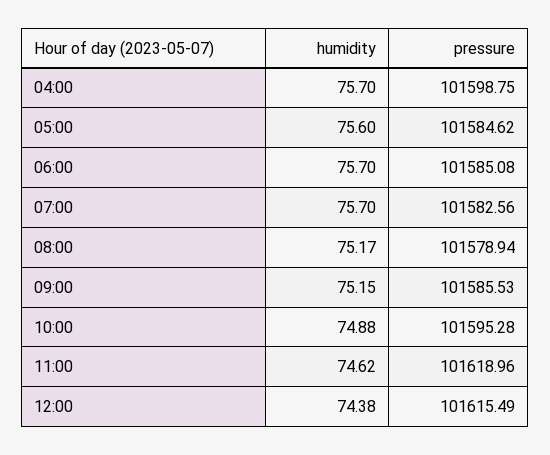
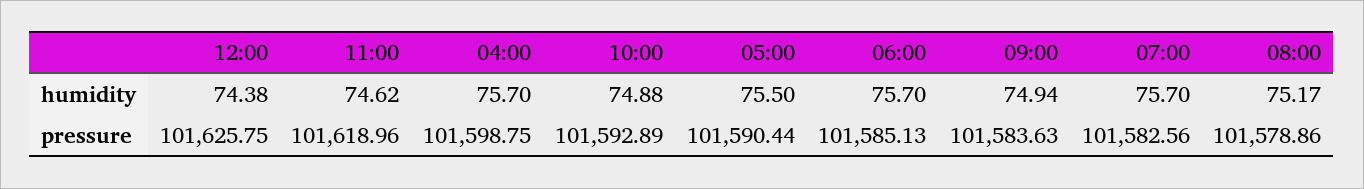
humidity, 05:00: 75.6 -> 75.5
pressure, 05:00: 101584.62 -> 101590.44
pressure, 06:00: 101585.08 -> 101585.13
pressure, 08:00: 101578.94 -> 101578.86
humidity, 09:00: 75.15 -> 74.94
pressure, 09:00: 101585.53 -> 101583.63
pressure, 10:00: 101595.28 -> 101592.89
pressure, 12:00: 101615.49 -> 101625.75

